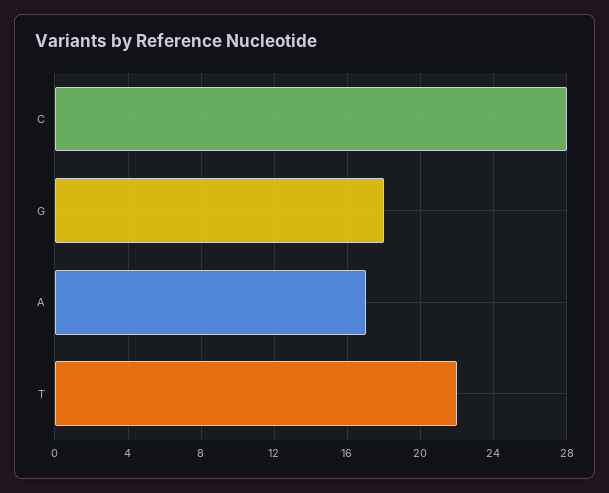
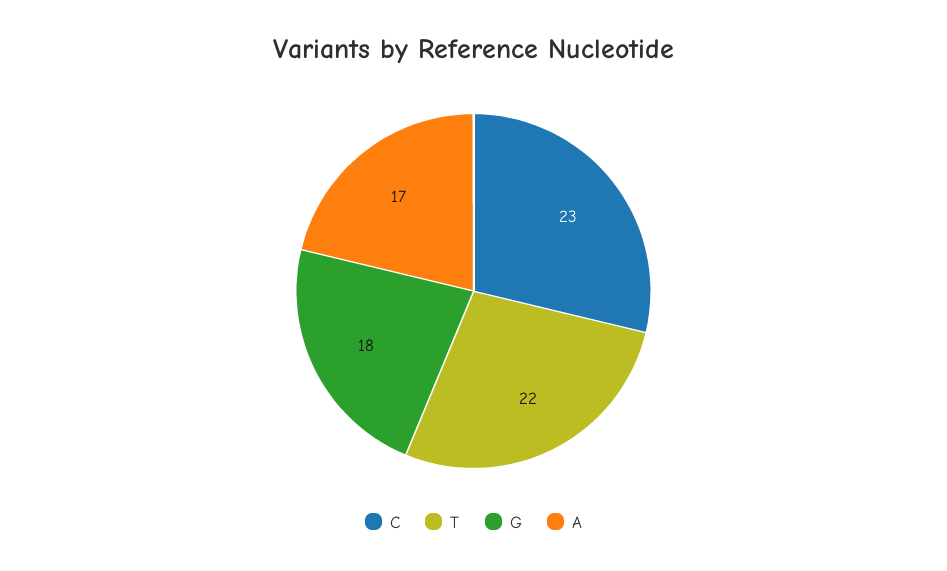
C: 28 -> 23

